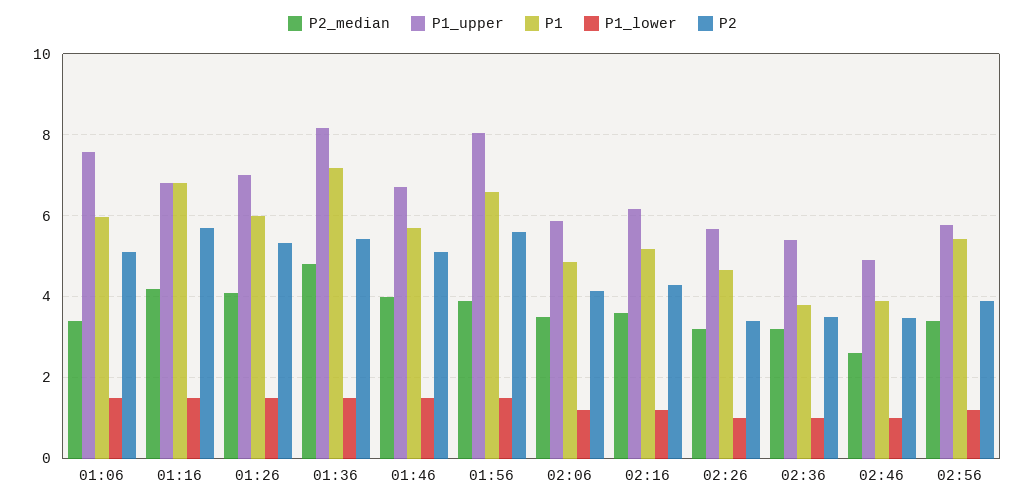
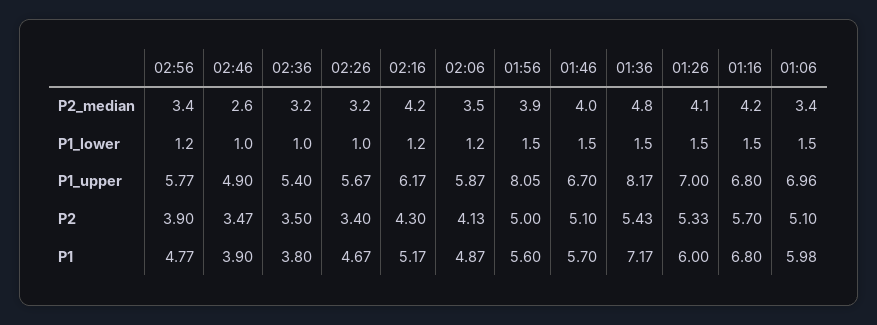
P1_upper, 01:06: 7.6 -> 6.96
P1, 01:56: 6.6 -> 5.6
P2, 01:56: 5.6 -> 5
P2_median, 02:16: 3.6 -> 4.2
P1, 02:56: 5.4 -> 4.77

